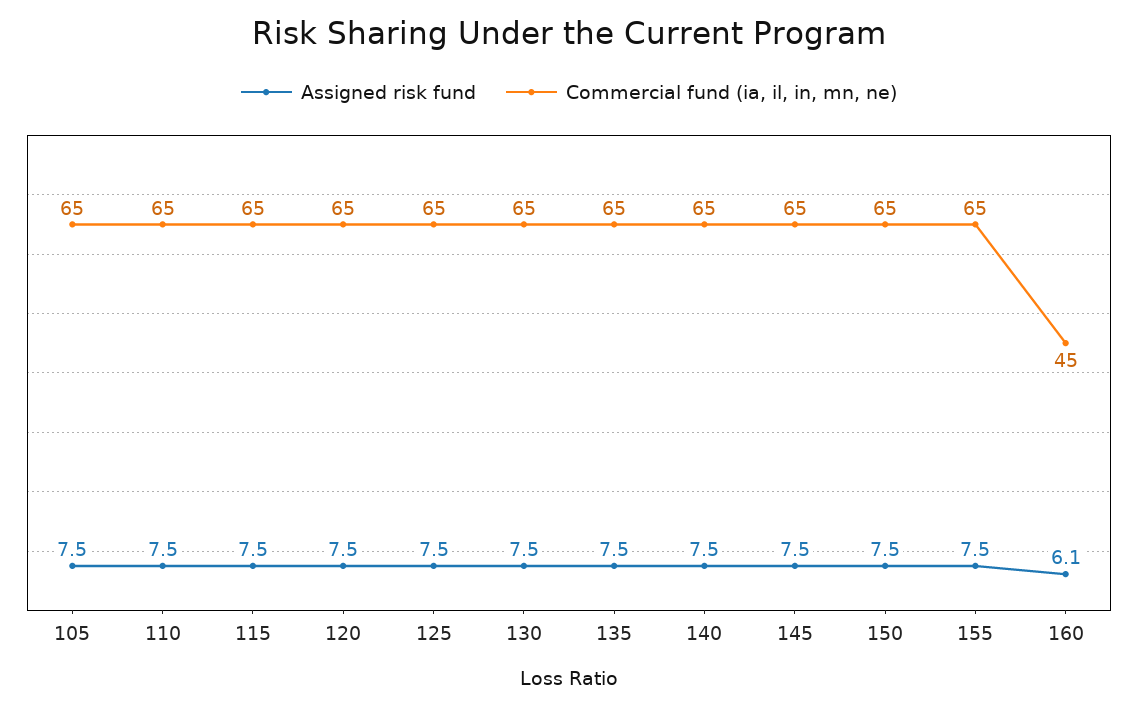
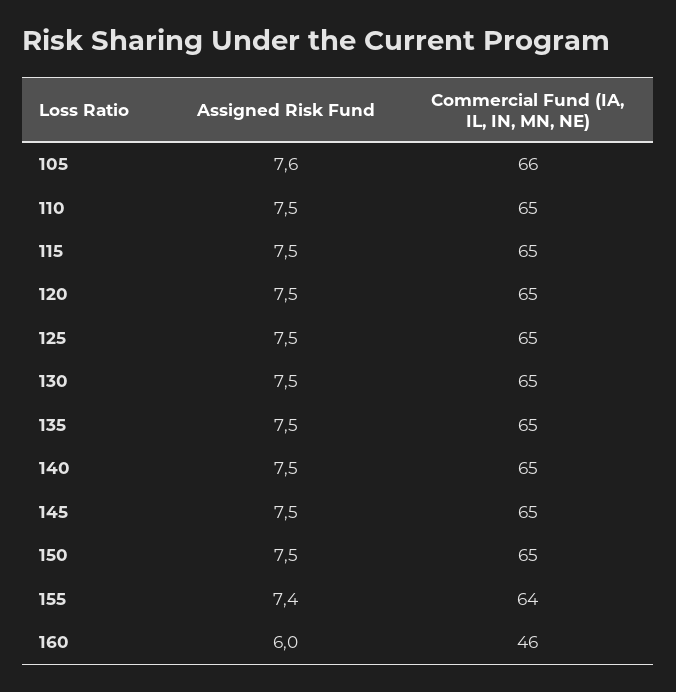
Assigned risk fund, 105: 7.5 -> 7.6
Commercial fund (ia, il, in, mn, ne), 105: 65 -> 66
Assigned risk fund, 155: 7.5 -> 7.4
Commercial fund (ia, il, in, mn, ne), 155: 65 -> 64
Assigned risk fund, 160: 6.1 -> 6
Commercial fund (ia, il, in, mn, ne), 160: 45 -> 46

